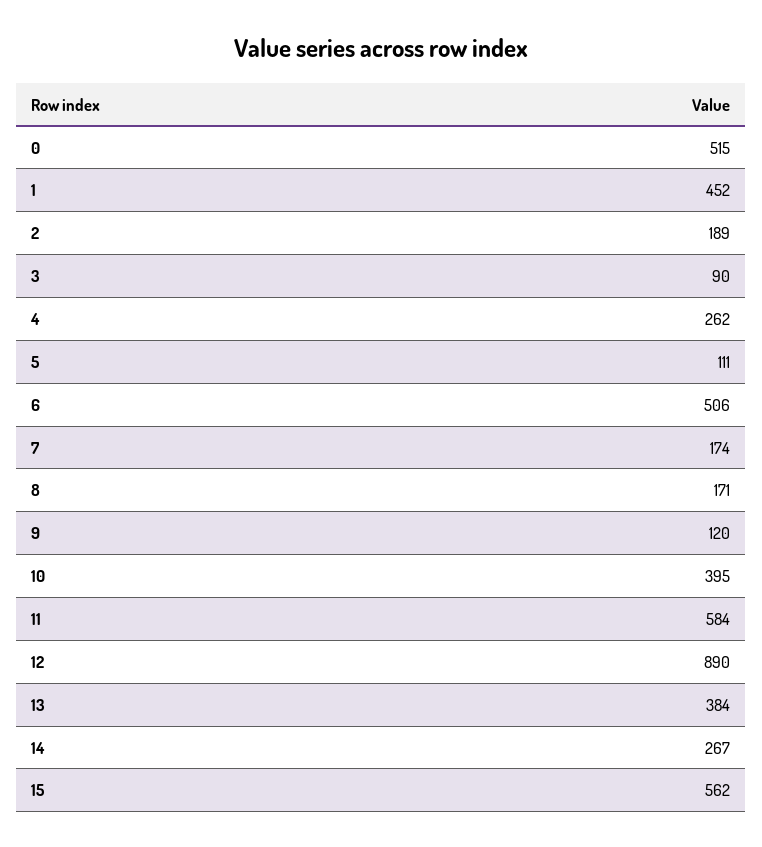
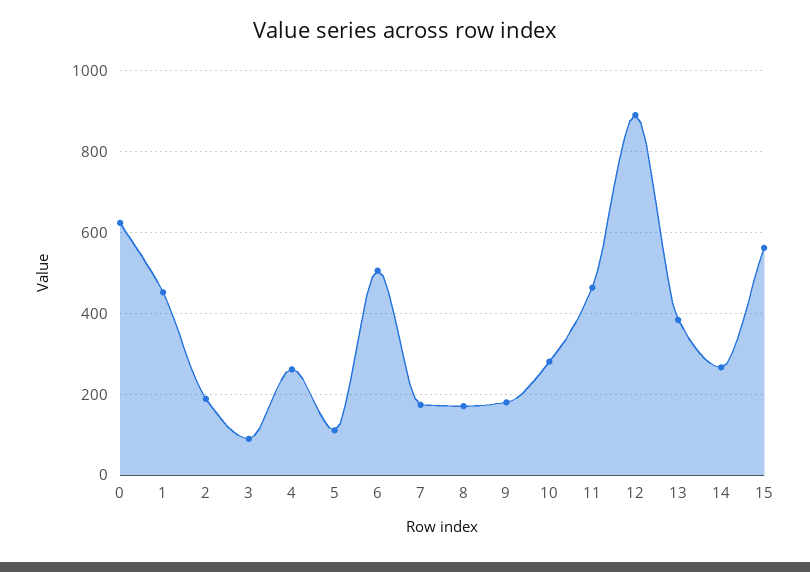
0: 515 -> 620
9: 120 -> 180
10: 395 -> 280
11: 584 -> 460

